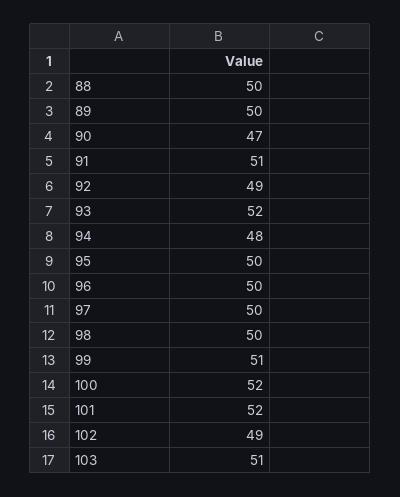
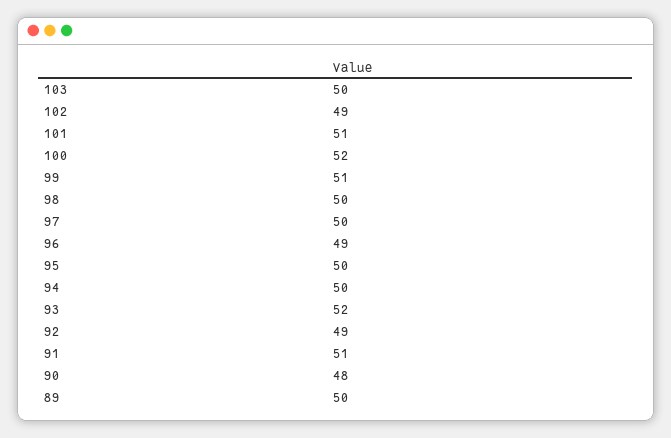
88: 50 -> none
90: 47 -> 48
94: 48 -> 50
96: 50 -> 49
101: 52 -> 51
103: 51 -> 50

